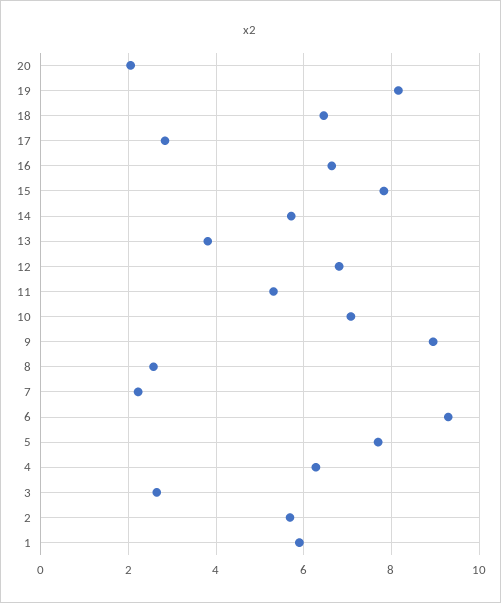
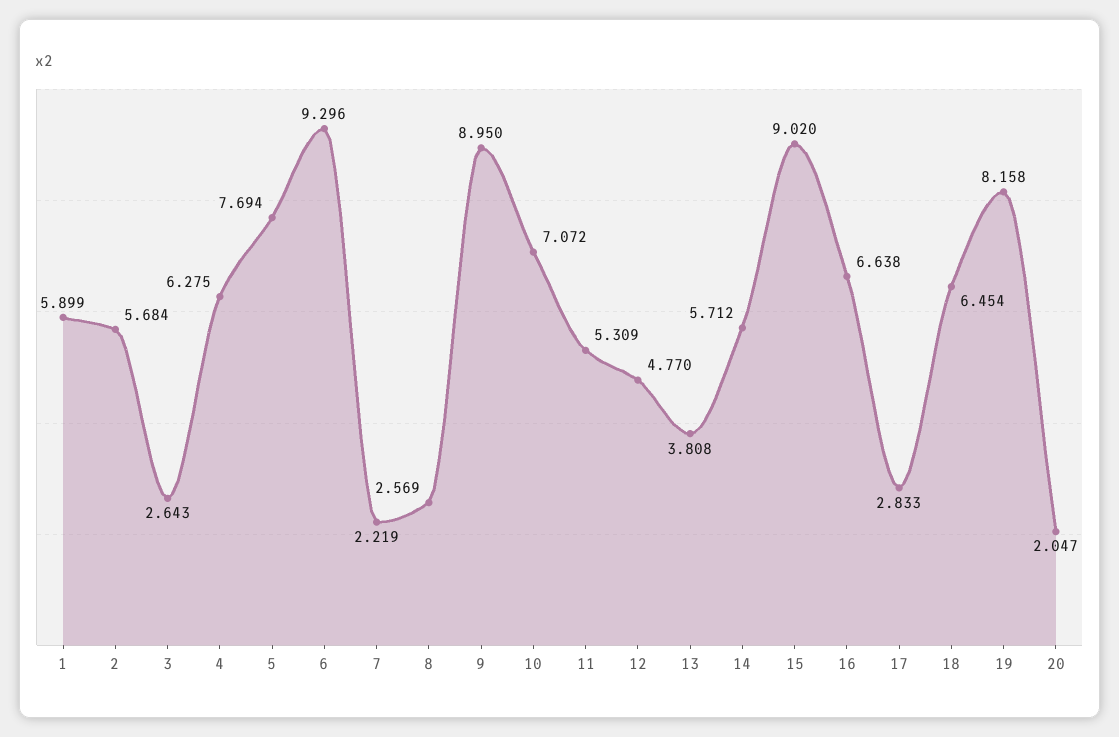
15: 7.8 -> 9.02
12: 6.8 -> 4.77

